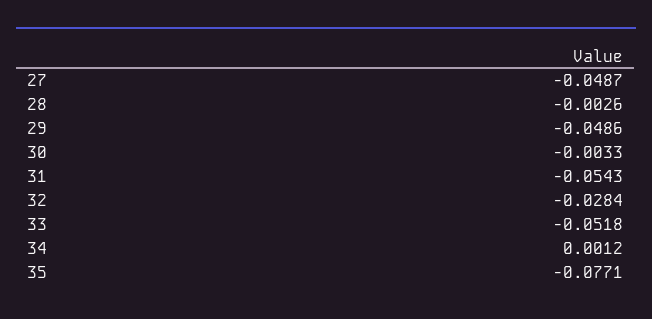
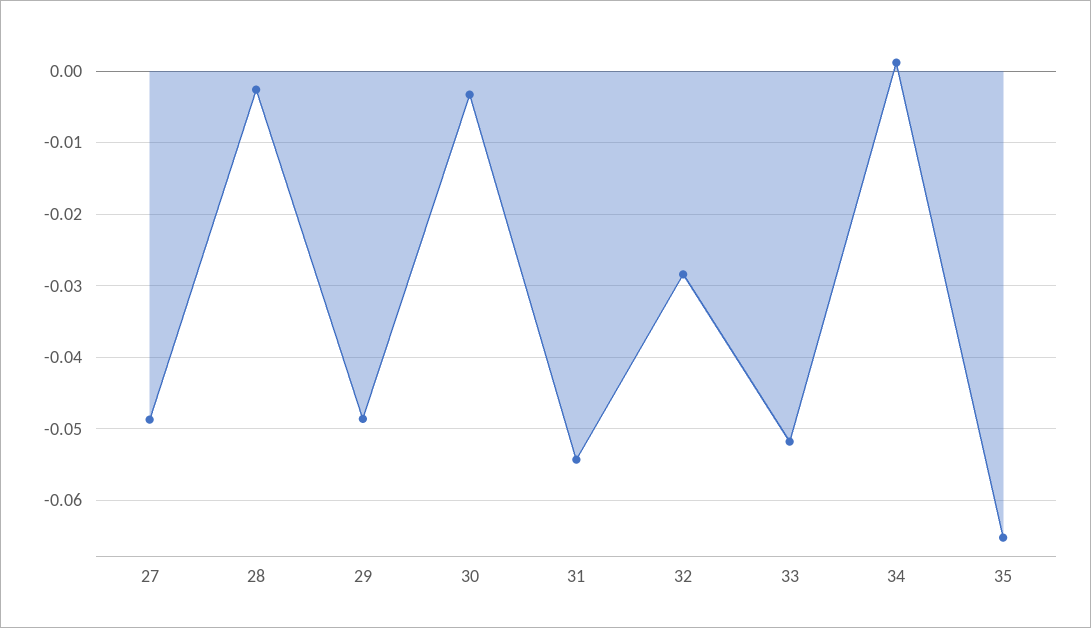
35: -0.0771 -> -0.065

